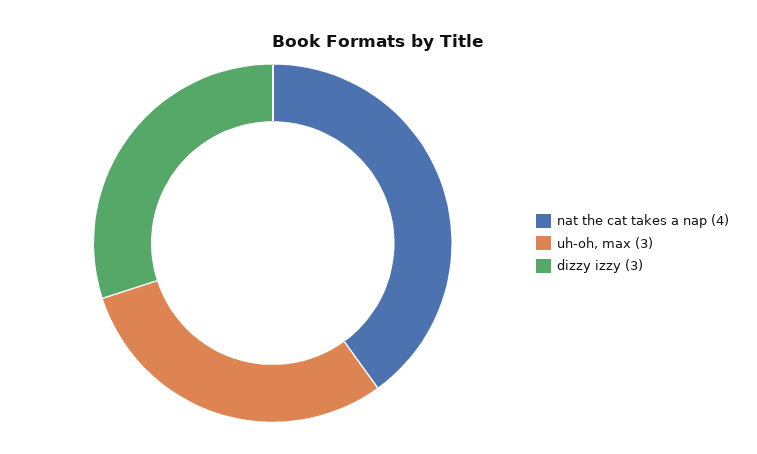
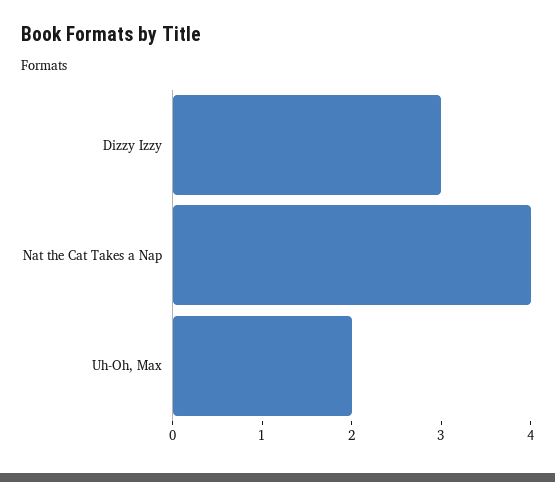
uh-oh, max: 3 -> 2

